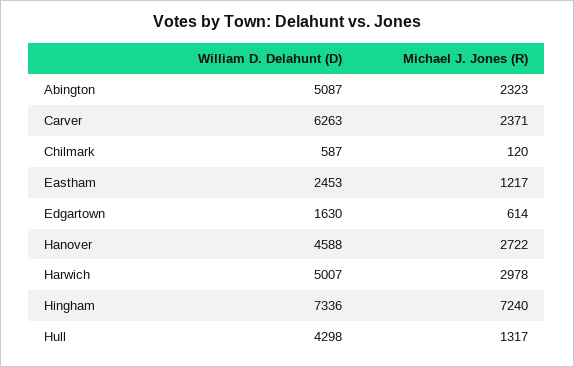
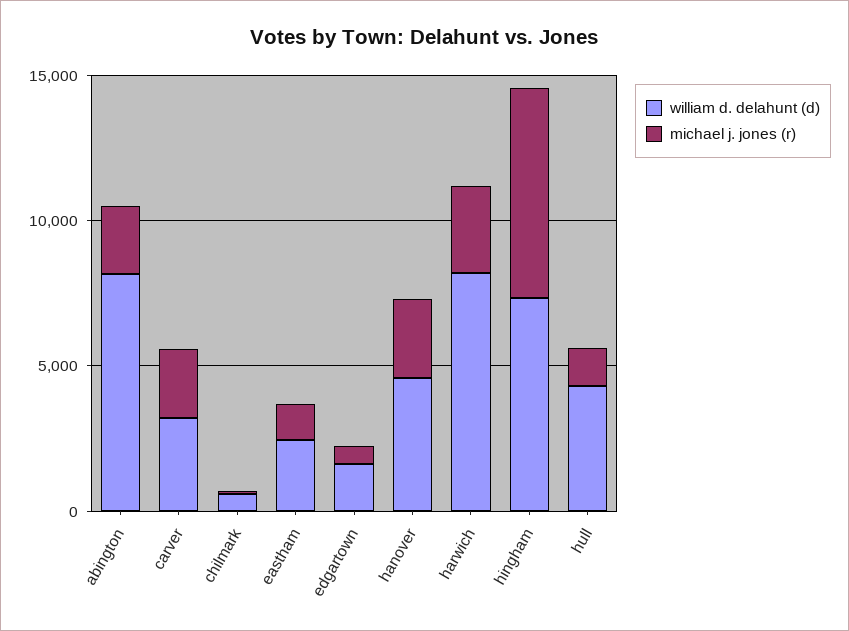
William D. Delahunt (D), Abington: 5087 -> 8000
William D. Delahunt (D), Carver: 6263 -> 3000
William D. Delahunt (D), Harwich: 5007 -> 8000

